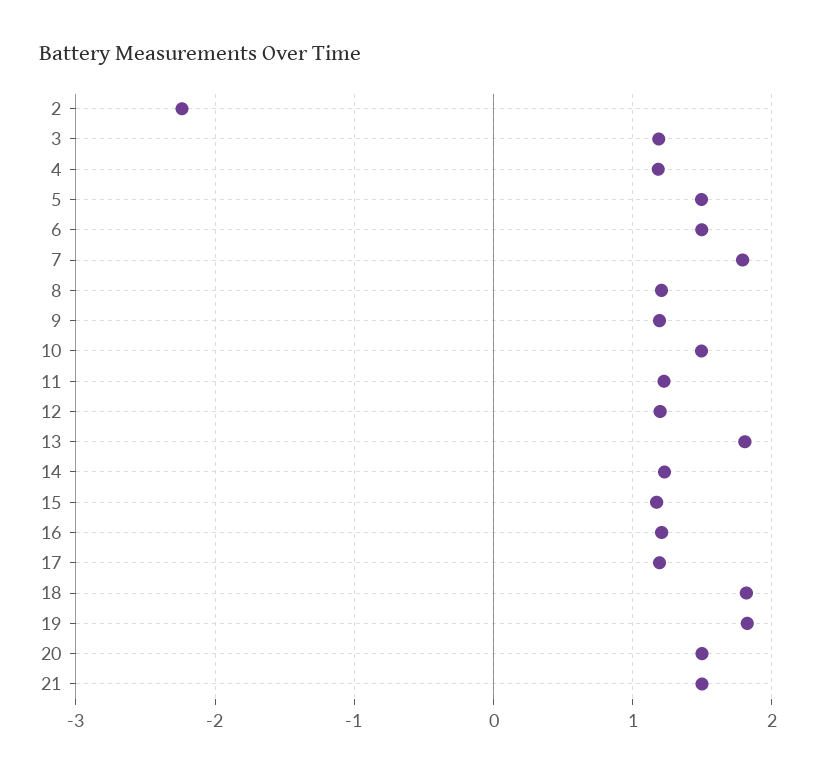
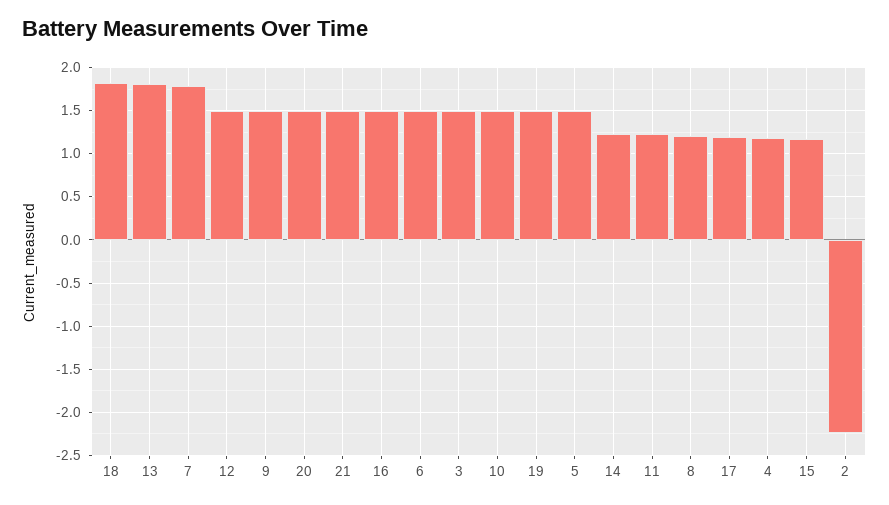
3: 1.2 -> 1.5
9: 1.2 -> 1.5
12: 1.2 -> 1.5
16: 1.2 -> 1.5
19: 1.8 -> 1.5

